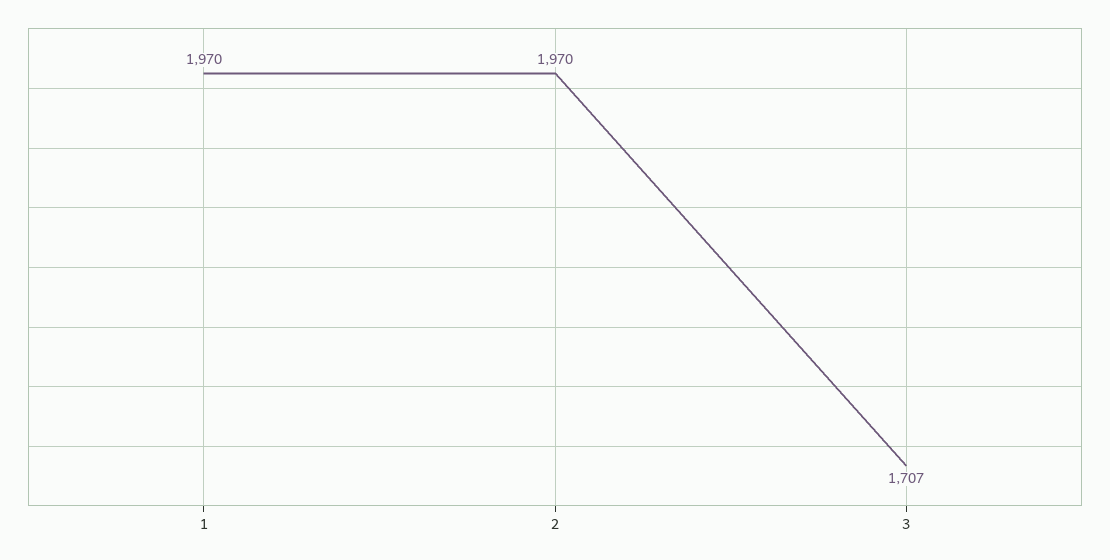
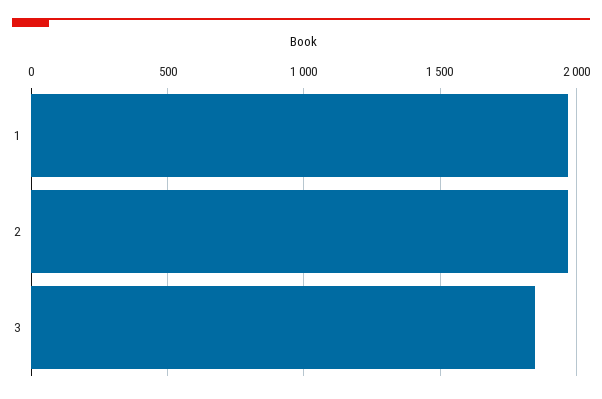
3: 1707 -> 1850

